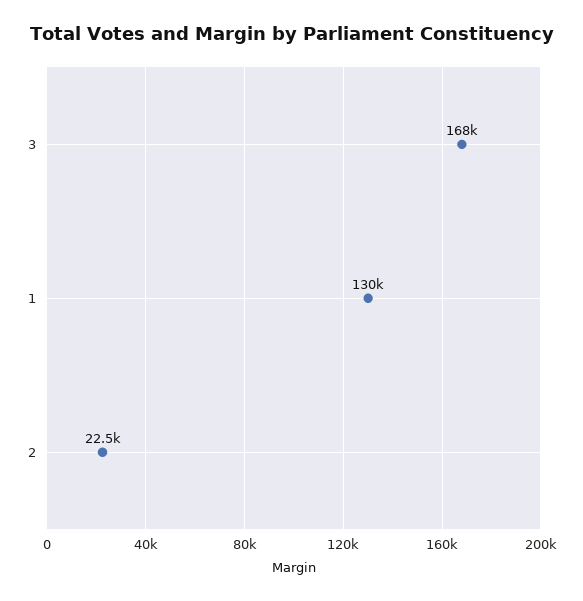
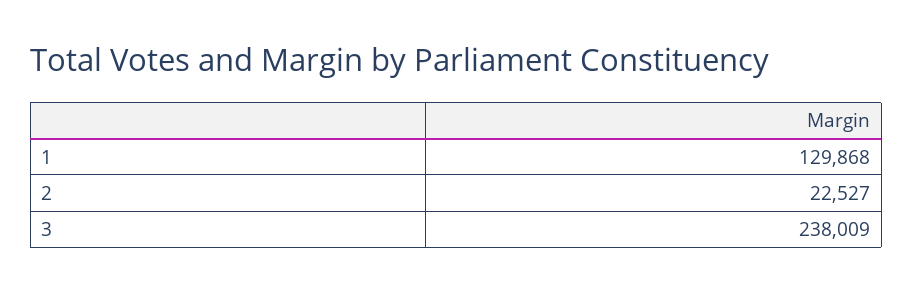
3: 168000 -> 238009

